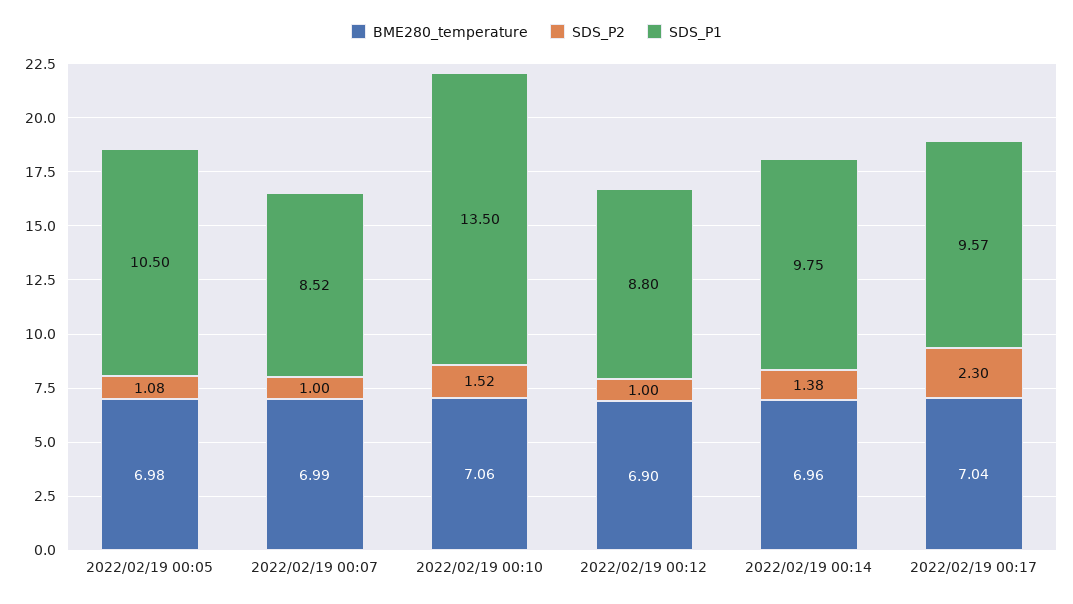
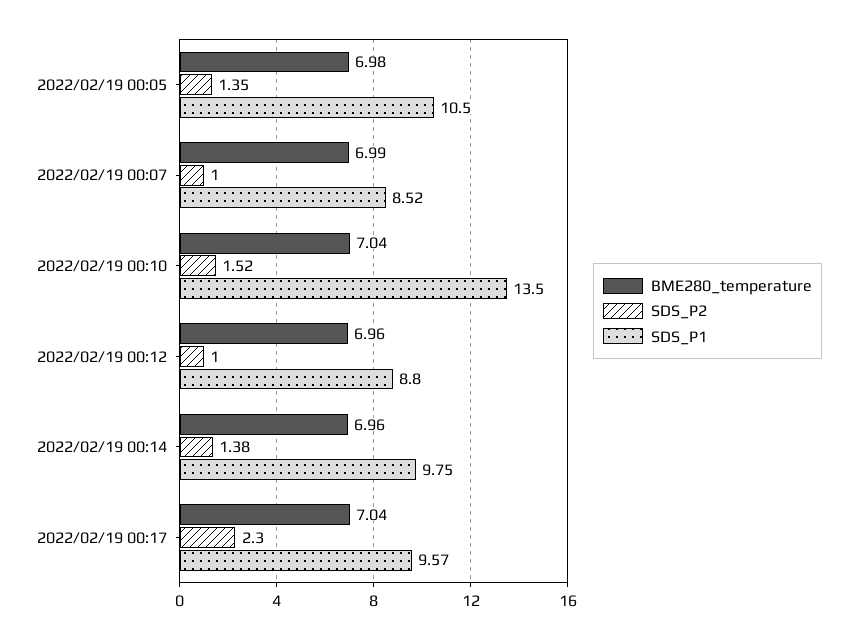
SDS_P2, 2022/02/19 00:05: 1.08 -> 1.35
BME280_temperature, 2022/02/19 00:10: 7.06 -> 7.04
BME280_temperature, 2022/02/19 00:12: 6.9 -> 6.96

